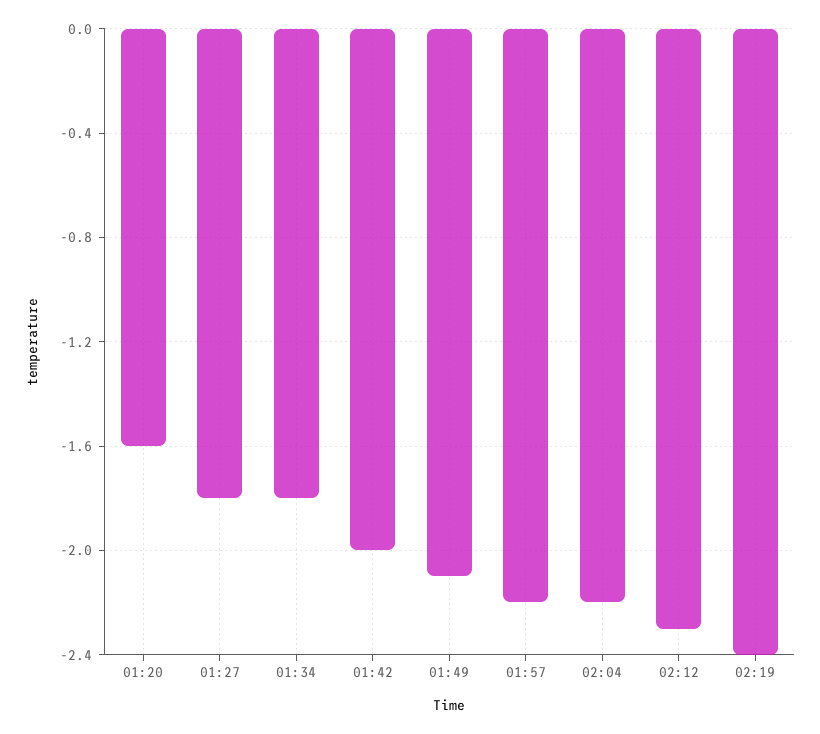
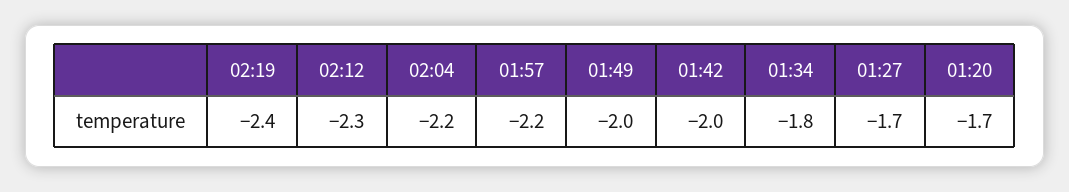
01:20: -1.6 -> -1.7
01:27: -1.8 -> -1.7
01:49: -2.1 -> -2

